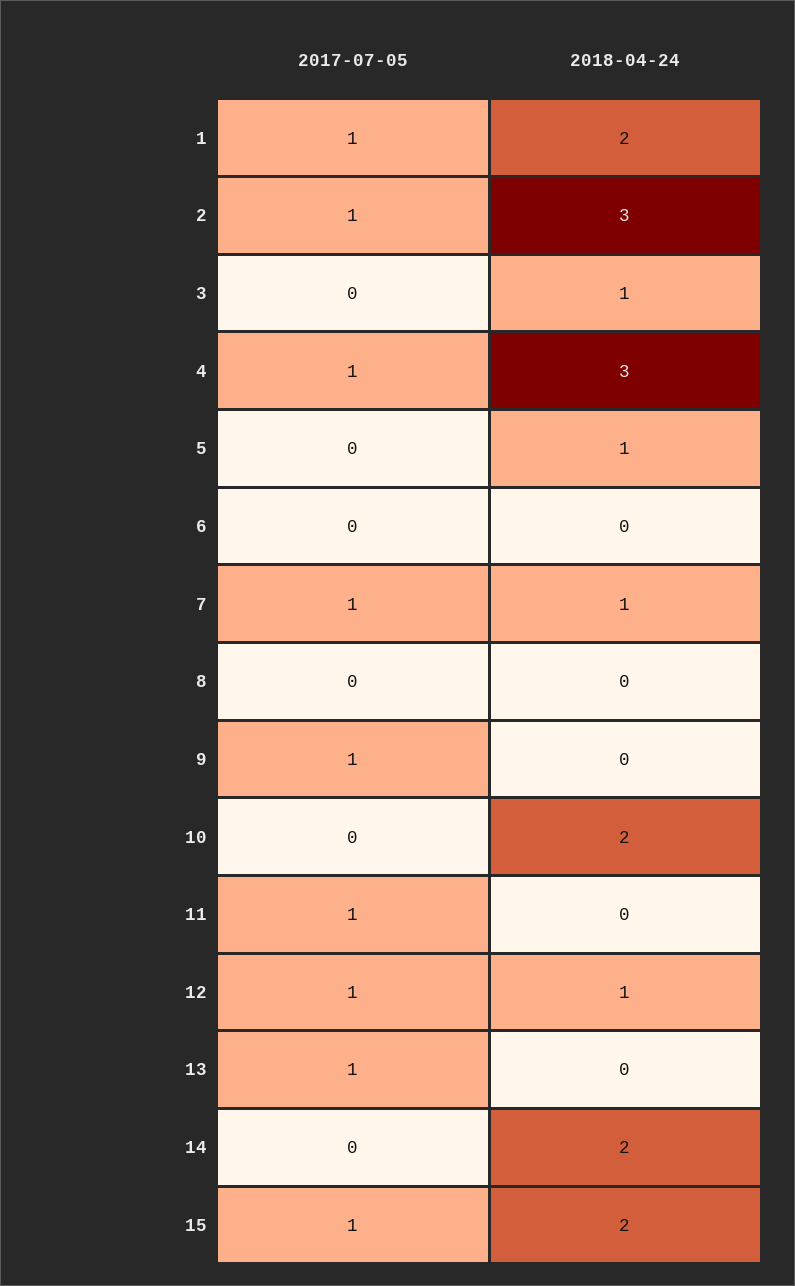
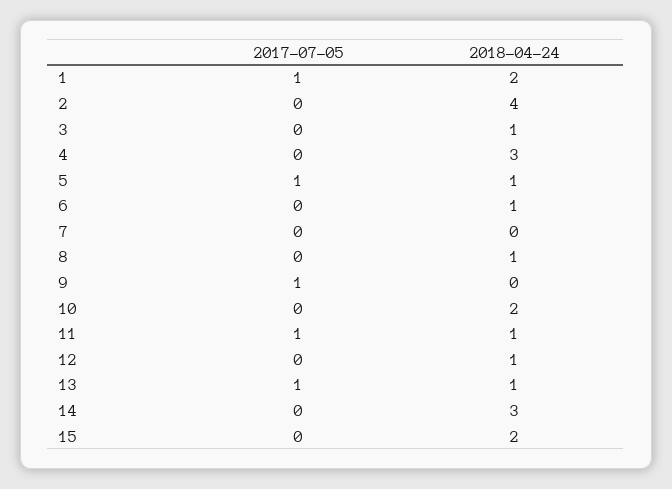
2017-07-05, 2: 1 -> 0
2018-04-24, 2: 3 -> 4
2017-07-05, 4: 1 -> 0
2017-07-05, 5: 0 -> 1
2018-04-24, 6: 0 -> 1
2017-07-05, 7: 1 -> 0
2018-04-24, 7: 1 -> 0
2018-04-24, 8: 0 -> 1
2018-04-24, 11: 0 -> 1
2017-07-05, 12: 1 -> 0
2018-04-24, 13: 0 -> 1
2018-04-24, 14: 2 -> 3
2017-07-05, 15: 1 -> 0

